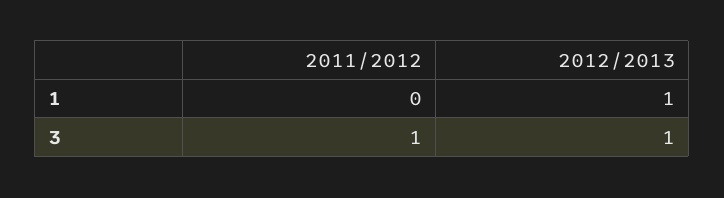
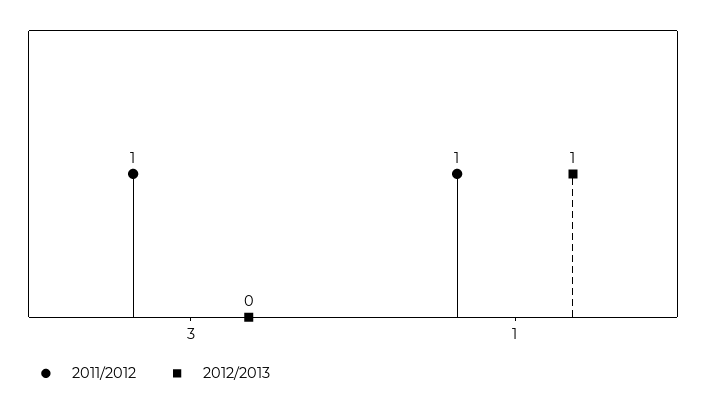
2011/2012, 1: 0 -> 1
2012/2013, 3: 1 -> 0

